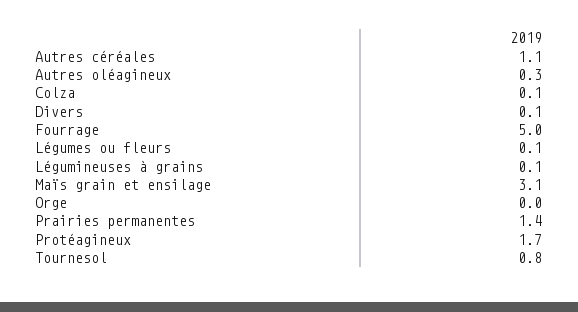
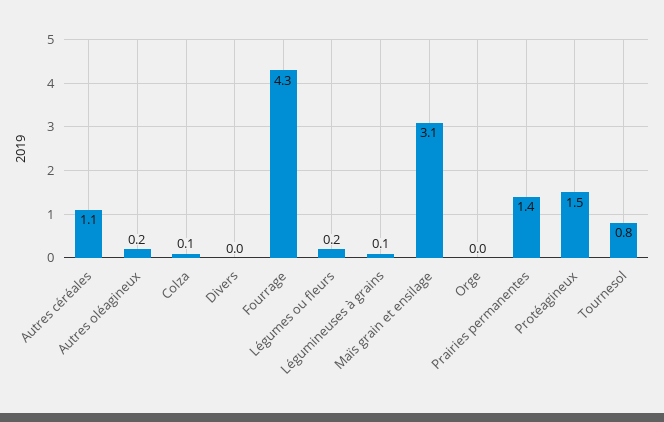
Autres oléagineux: 0.3 -> 0.2
Divers: 0.1 -> 0
Fourrage: 5 -> 4.3
Légumes ou fleurs: 0.1 -> 0.2
Protéagineux: 1.7 -> 1.5

